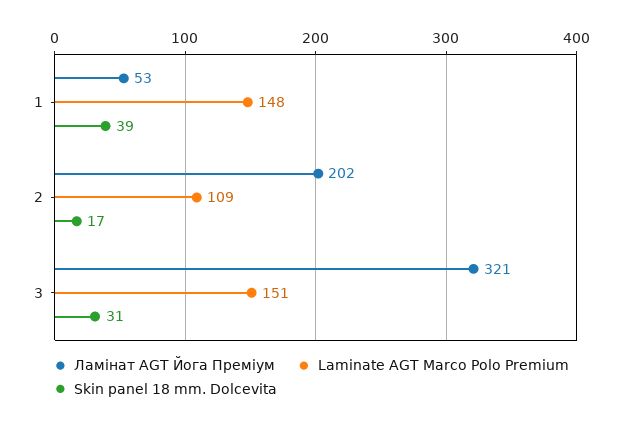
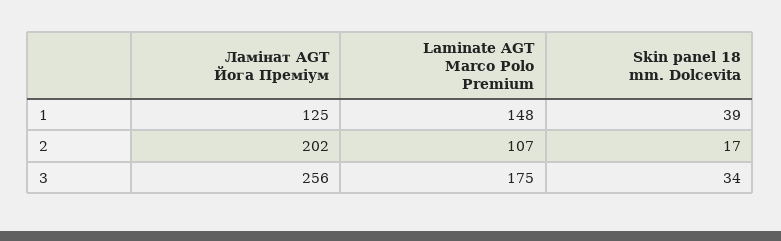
Ламінат AGT Йога Преміум, 1: 53 -> 125
Laminate AGT Marco Polo Premium, 2: 109 -> 107
Ламінат AGT Йога Преміум, 3: 321 -> 256
Laminate AGT Marco Polo Premium, 3: 151 -> 175
Skin panel 18 mm. Dolcevita, 3: 31 -> 34

